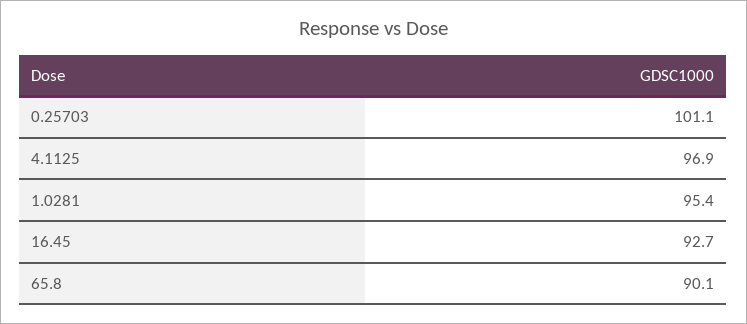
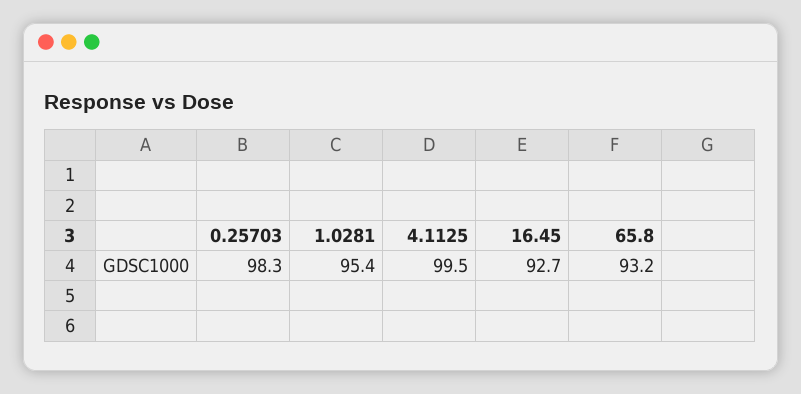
0.25703: 101.1 -> 98.3
4.1125: 96.9 -> 99.5
65.8: 90.1 -> 93.2

